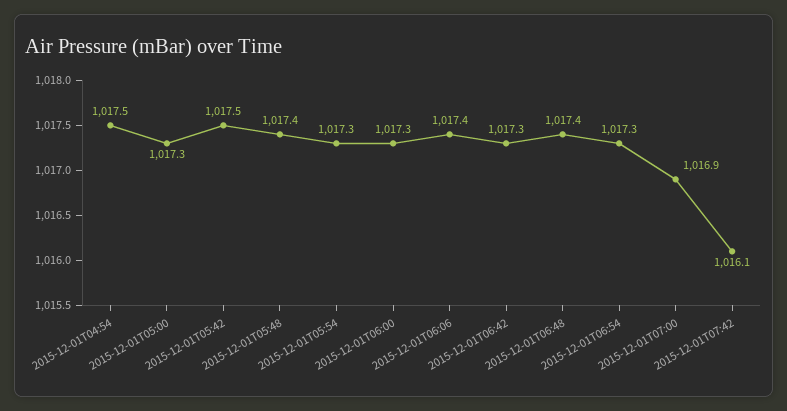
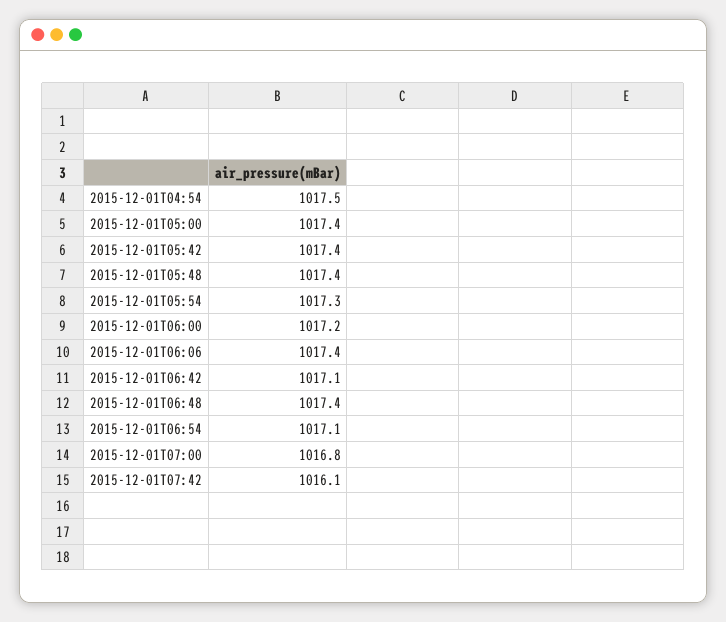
2015-12-01T05:00: 1017.3 -> 1017.4
2015-12-01T05:42: 1017.5 -> 1017.4
2015-12-01T06:00: 1017.3 -> 1017.2
2015-12-01T06:42: 1017.3 -> 1017.1
2015-12-01T06:54: 1017.3 -> 1017.1
2015-12-01T07:00: 1016.9 -> 1016.8

